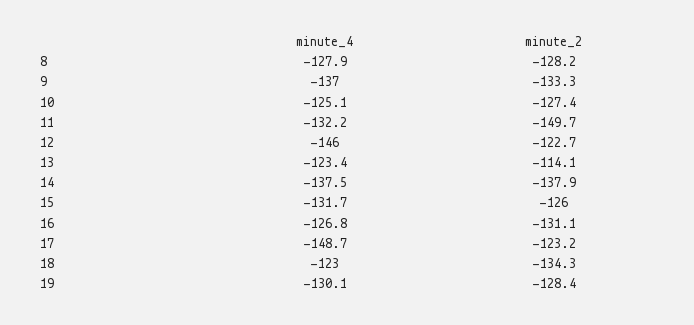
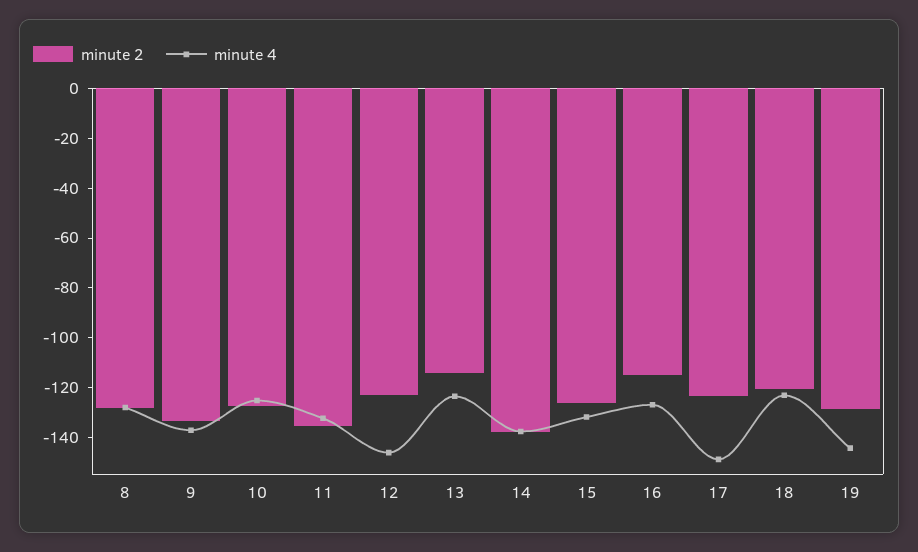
minute_2, 11: -149.7 -> -135
minute_2, 16: -131.1 -> -115
minute_2, 18: -134.3 -> -120
minute_4, 19: -130.1 -> -145

